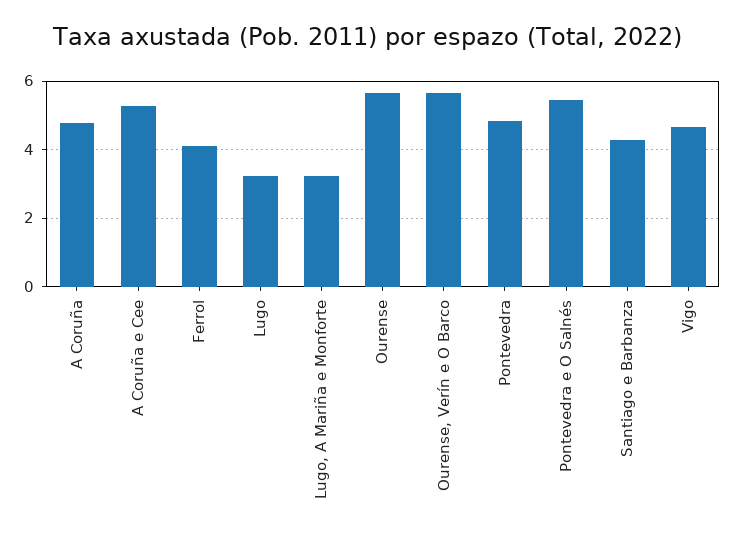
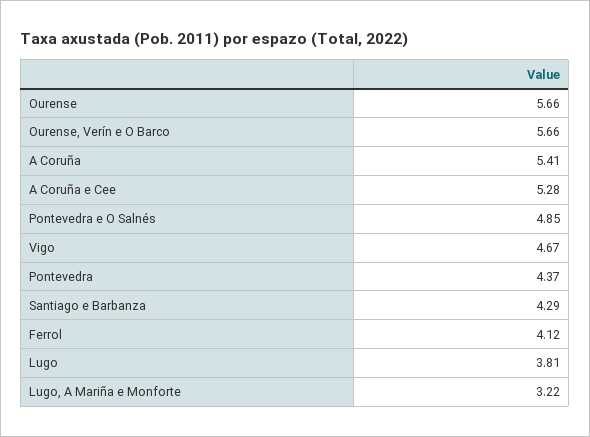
A Coruña: 4.8 -> 5.41
Lugo: 3.2 -> 3.81
Pontevedra: 4.8 -> 4.37
Pontevedra e O Salnés: 5.4 -> 4.85

